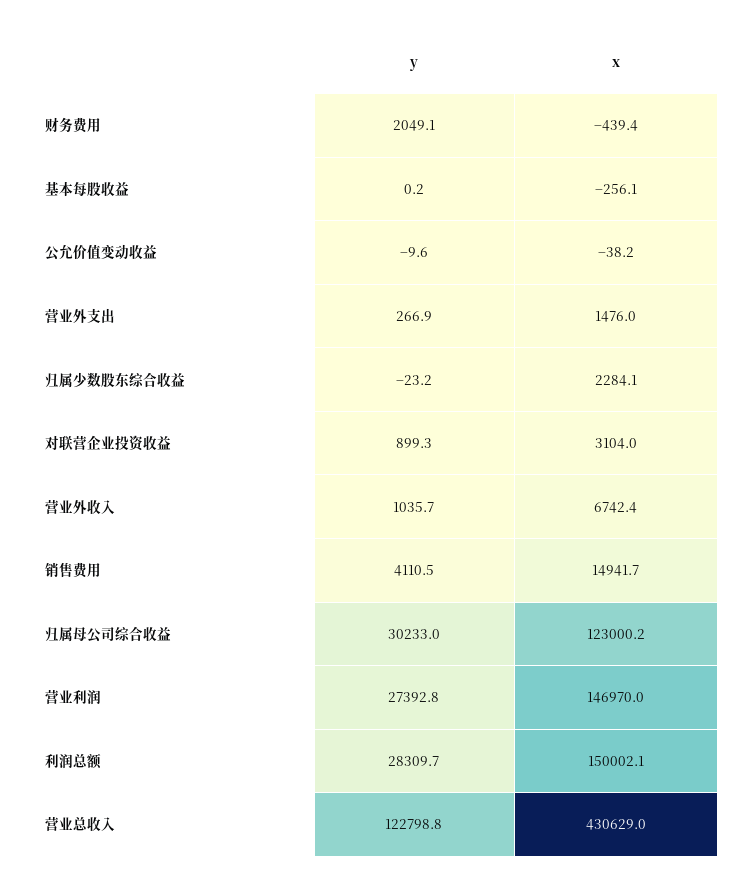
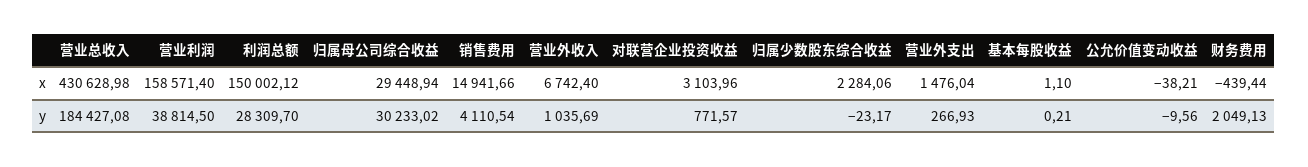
x, 基本每股收益: -256.1 -> 1.1
y, 对联营企业投资收益: 899.3 -> 771.57
x, 归属母公司综合收益: 123000.2 -> 29448.94
y, 营业利润: 27392.8 -> 38814.5
x, 营业利润: 146970 -> 158571.4
y, 营业总收入: 122798.8 -> 184427.08

